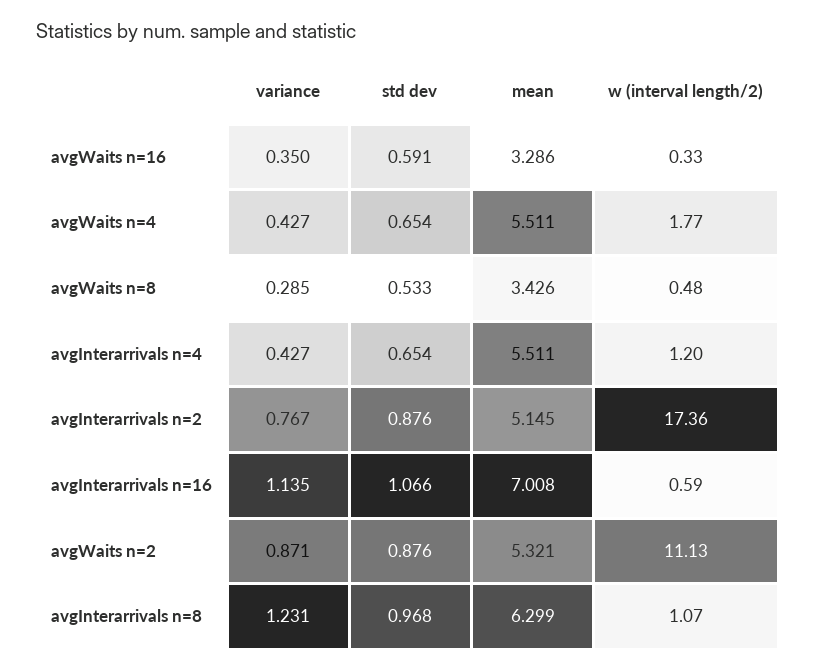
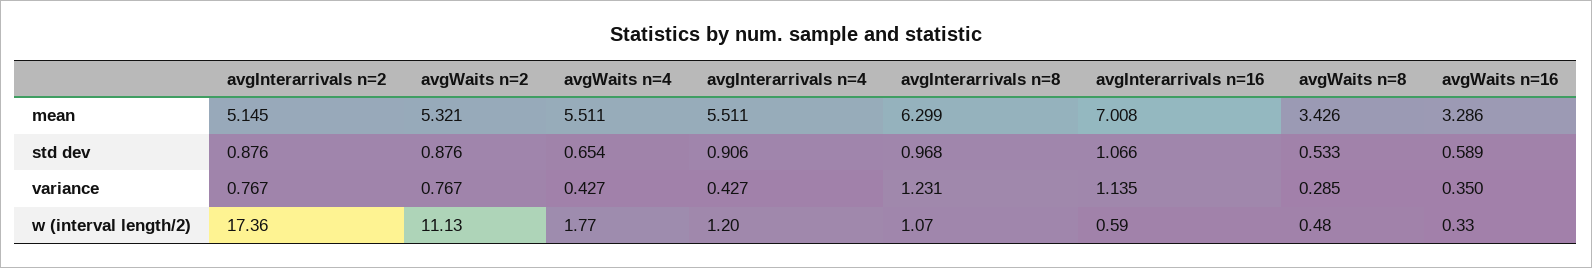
std dev, avgWaits n=16: 0.591 -> 0.589
std dev, avgInterarrivals n=4: 0.654 -> 0.906
variance, avgWaits n=2: 0.871 -> 0.767

